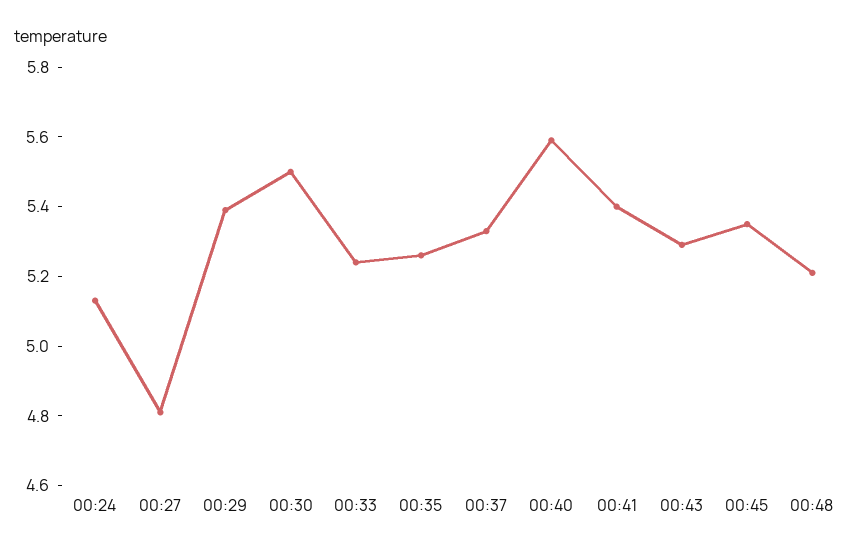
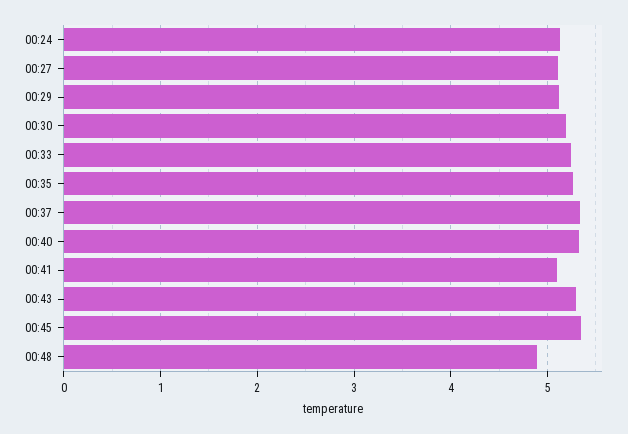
00:27: 4.8 -> 5.1
00:29: 5.4 -> 5.1
00:30: 5.5 -> 5.2
00:40: 5.6 -> 5.3
00:41: 5.4 -> 5.1
00:48: 5.2 -> 4.9

